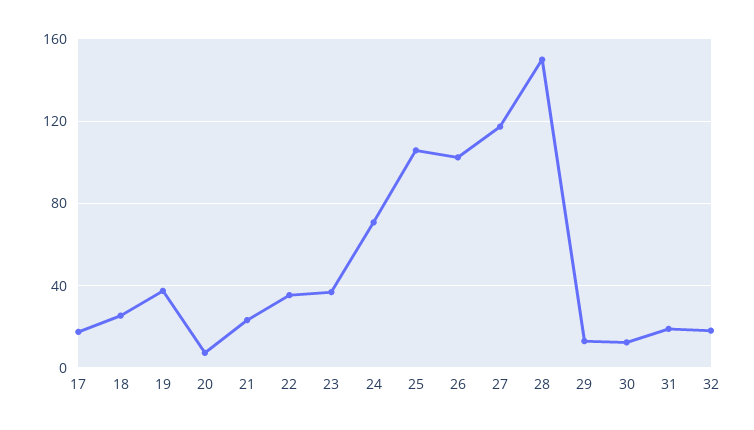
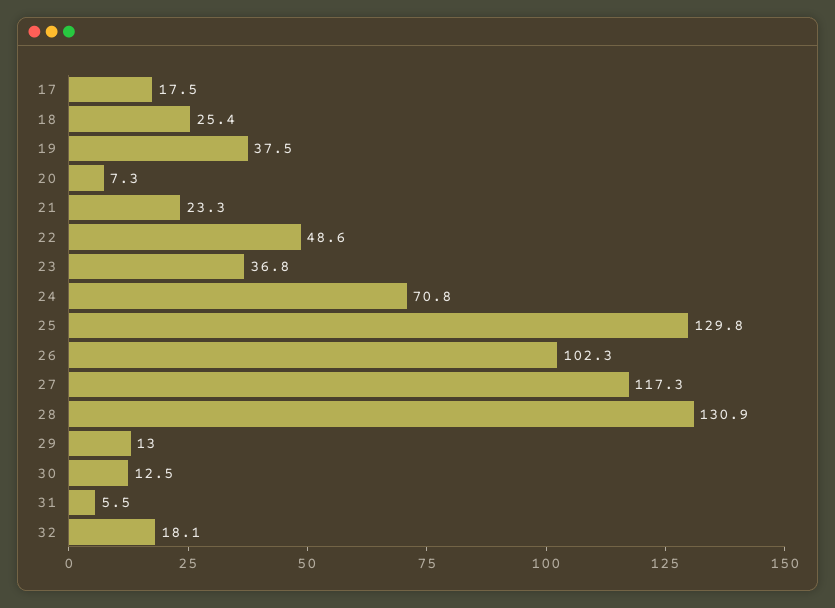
22: 35 -> 48.6
25: 105 -> 129.8
28: 150 -> 130.9
31: 20 -> 5.5

